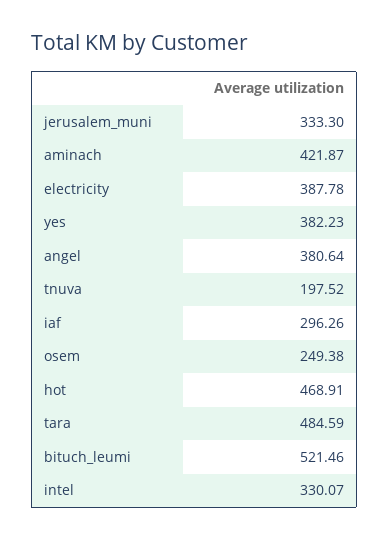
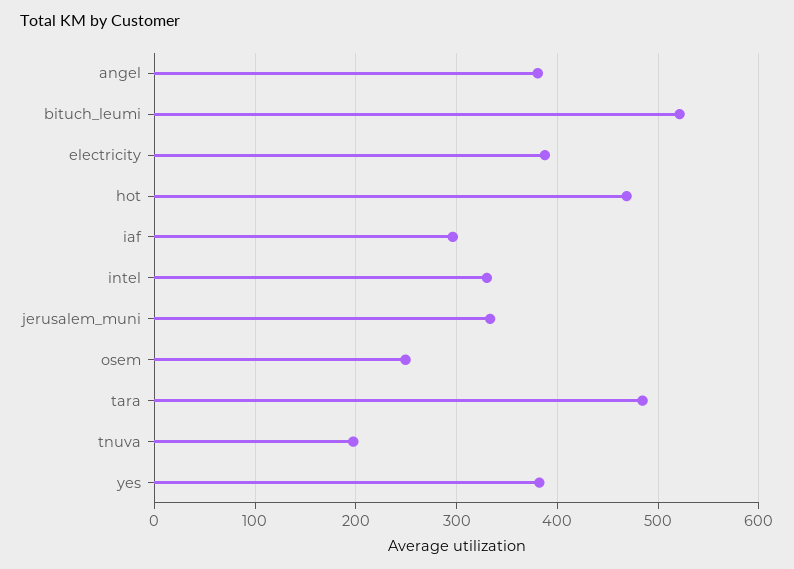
aminach: 421.87 -> none

